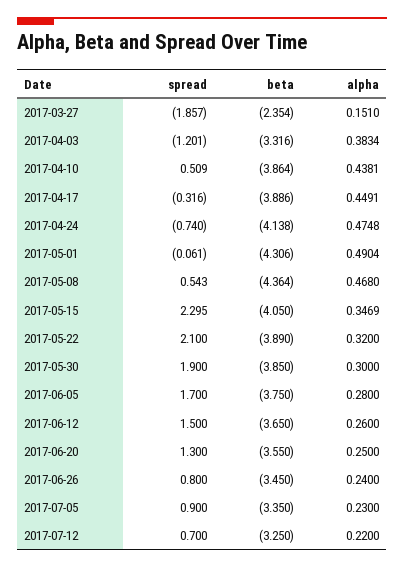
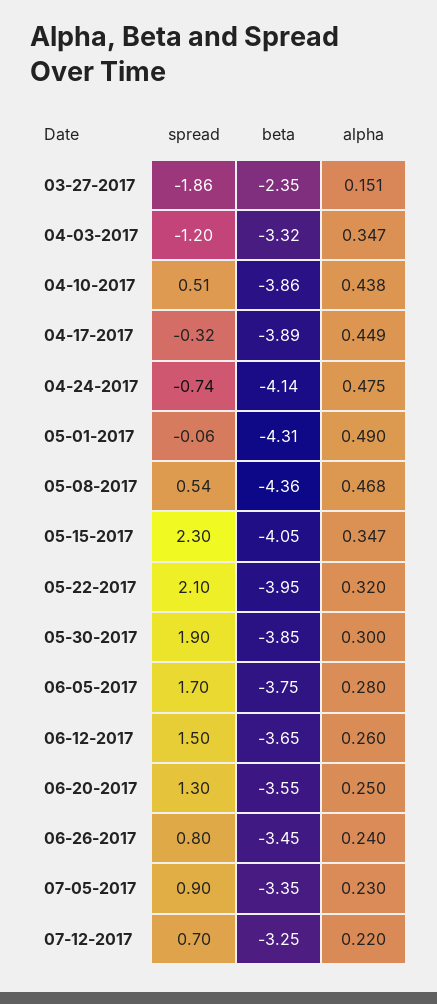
alpha, 2017-04-03: 0.3834 -> 0.347
beta, 2017-05-22: -3.89 -> -3.95

